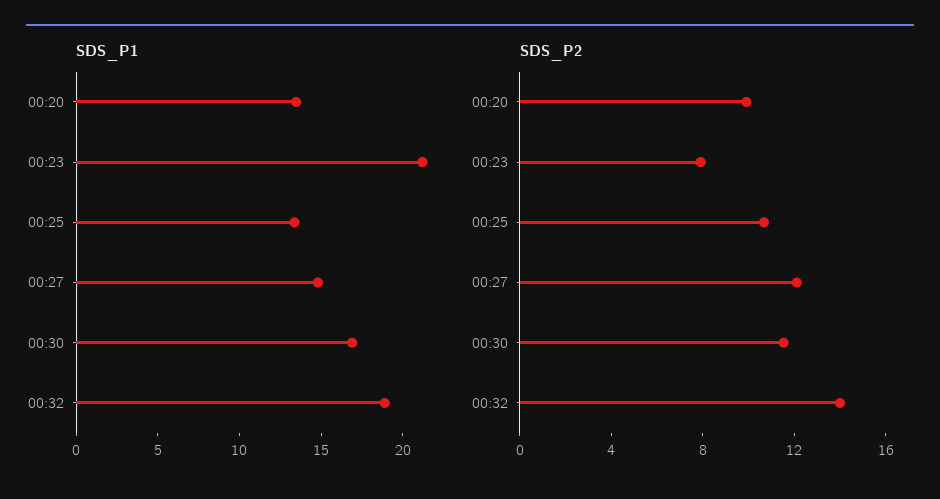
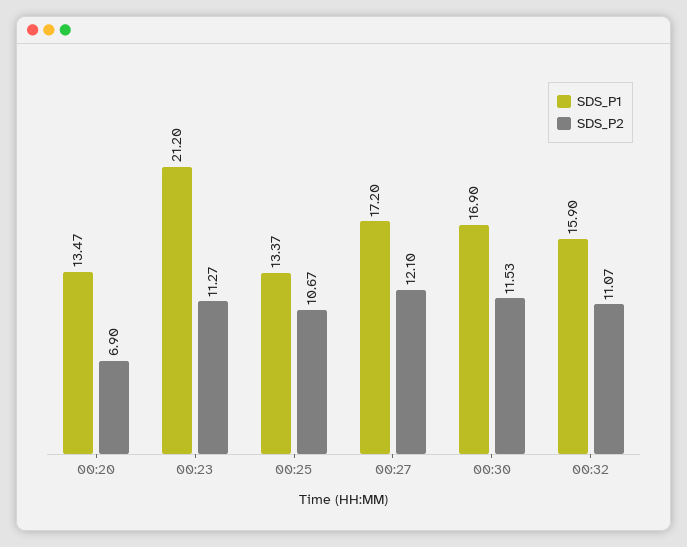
SDS_P1, 00:27: 15 -> 17.2
SDS_P1, 00:32: 19 -> 15.9
SDS_P2, 00:20: 10 -> 6.9
SDS_P2, 00:23: 8 -> 11.27
SDS_P2, 00:32: 14 -> 11.07

